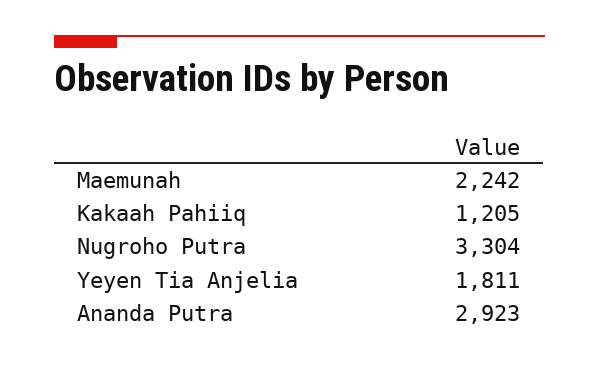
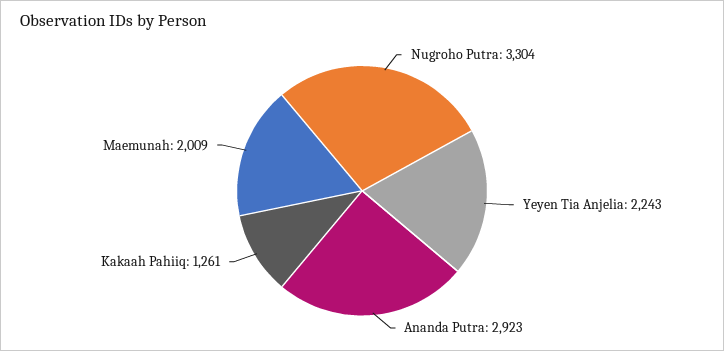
Maemunah: 2242 -> 2009
Kakaah Pahiiq: 1205 -> 1261
Yeyen Tia Anjelia: 1811 -> 2243

